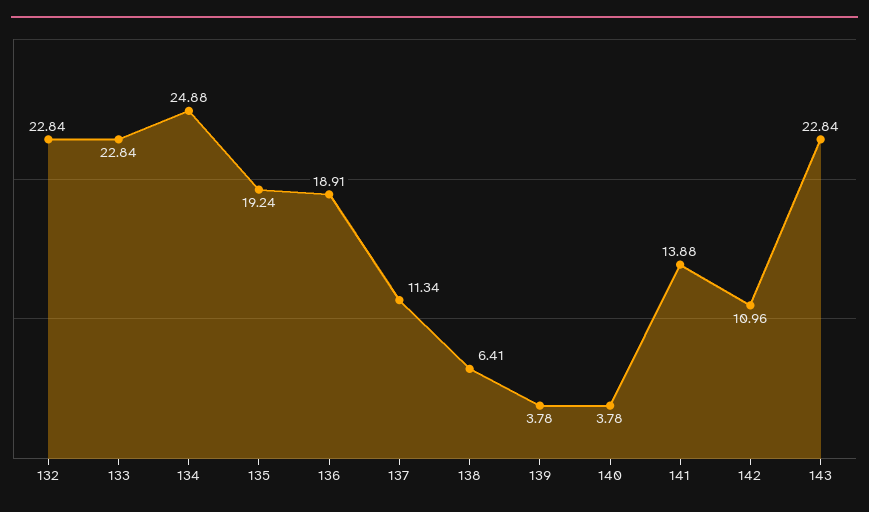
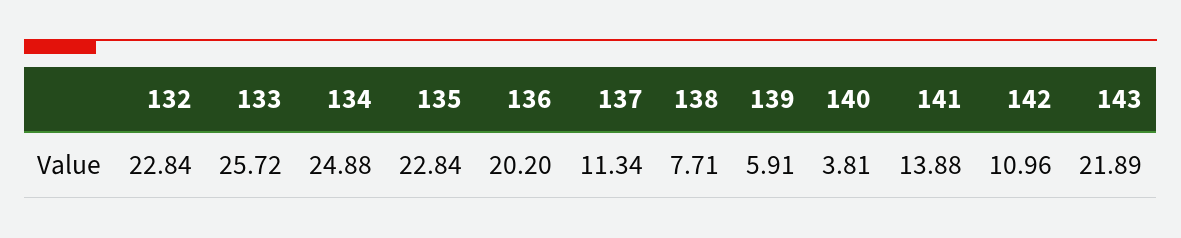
133: 22.84 -> 25.72
135: 19.24 -> 22.84
136: 18.91 -> 20.2
138: 6.41 -> 7.71
139: 3.78 -> 5.91
140: 3.78 -> 3.81
143: 22.84 -> 21.89

